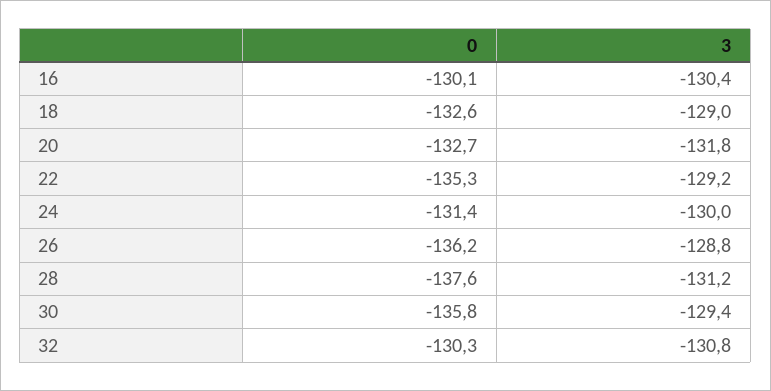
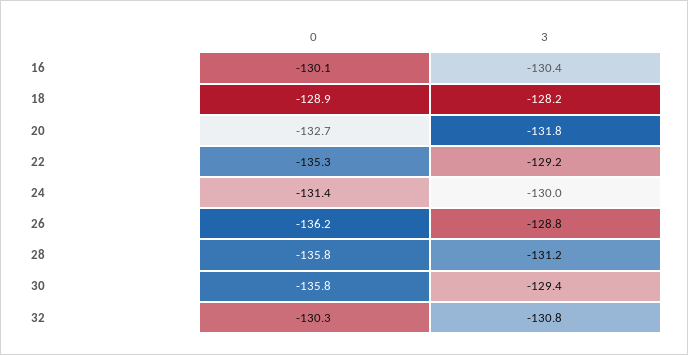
0, 18: -132.6 -> -128.9
3, 18: -129 -> -128.2
0, 28: -137.6 -> -135.8

